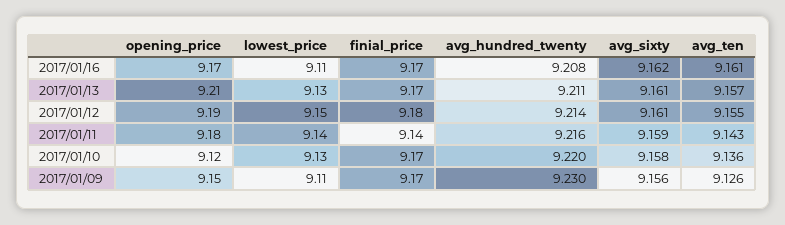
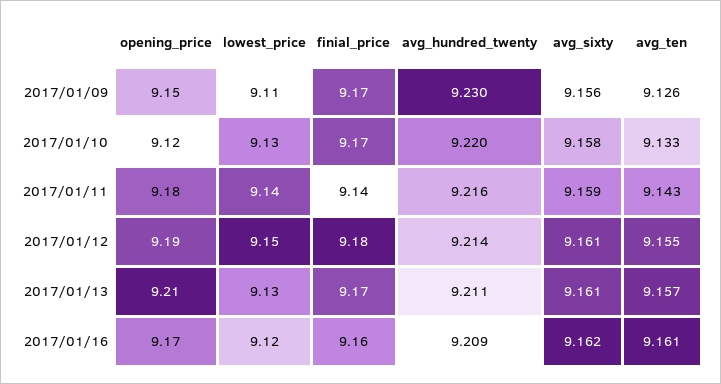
lowest_price, 2017/01/16: 9.11 -> 9.12
finial_price, 2017/01/16: 9.17 -> 9.16
avg_hundred_twenty, 2017/01/16: 9.208 -> 9.209
avg_ten, 2017/01/10: 9.136 -> 9.133

